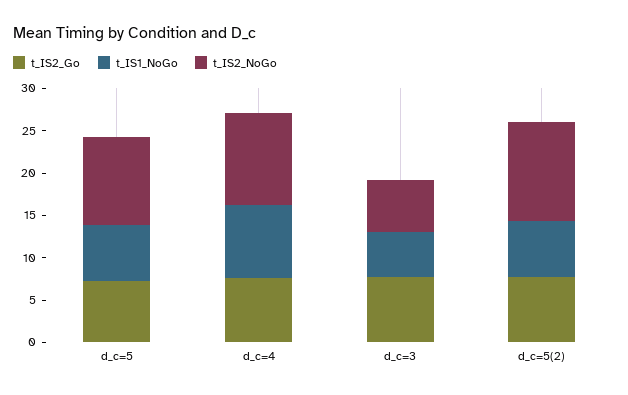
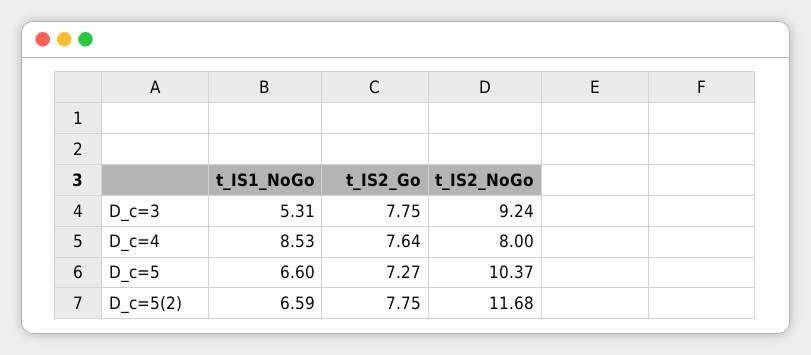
t_IS2_NoGo, d_c=4: 11 -> 8
t_IS2_NoGo, d_c=3: 6 -> 9.24

